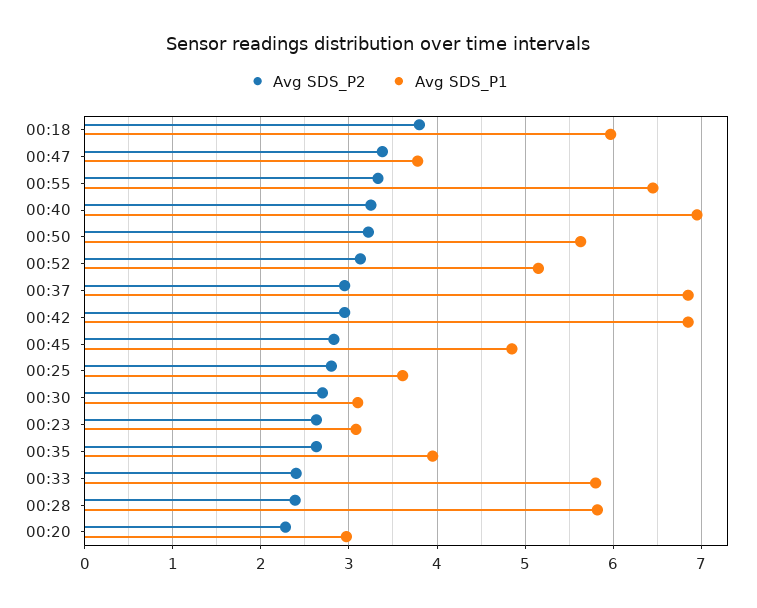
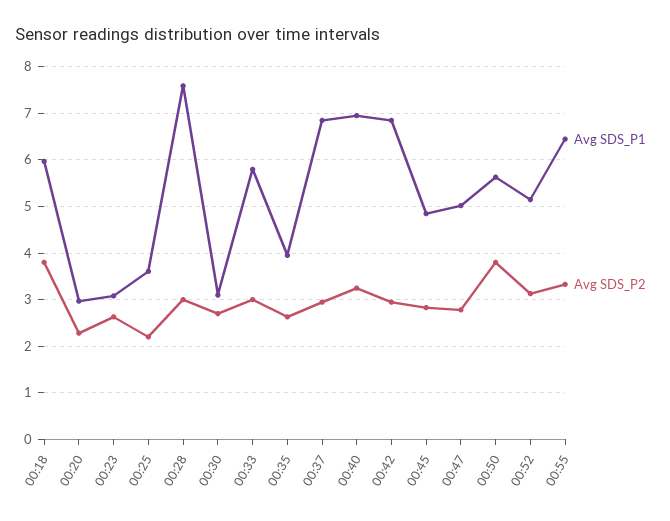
Avg SDS_P2, 00:47: 3.4 -> 2.8
Avg SDS_P1, 00:47: 3.8 -> 5
Avg SDS_P2, 00:50: 3.2 -> 3.8
Avg SDS_P2, 00:25: 2.8 -> 2.2
Avg SDS_P2, 00:33: 2.4 -> 3
Avg SDS_P2, 00:28: 2.4 -> 3
Avg SDS_P1, 00:28: 5.8 -> 7.6

